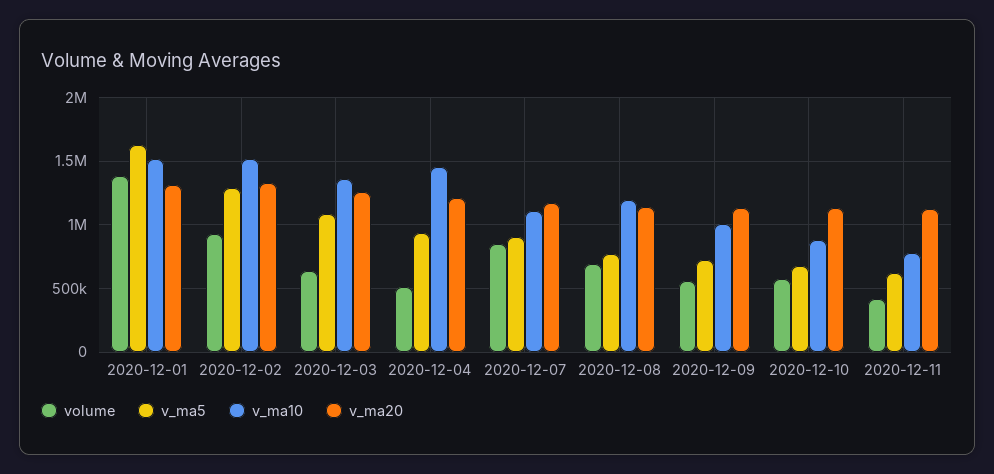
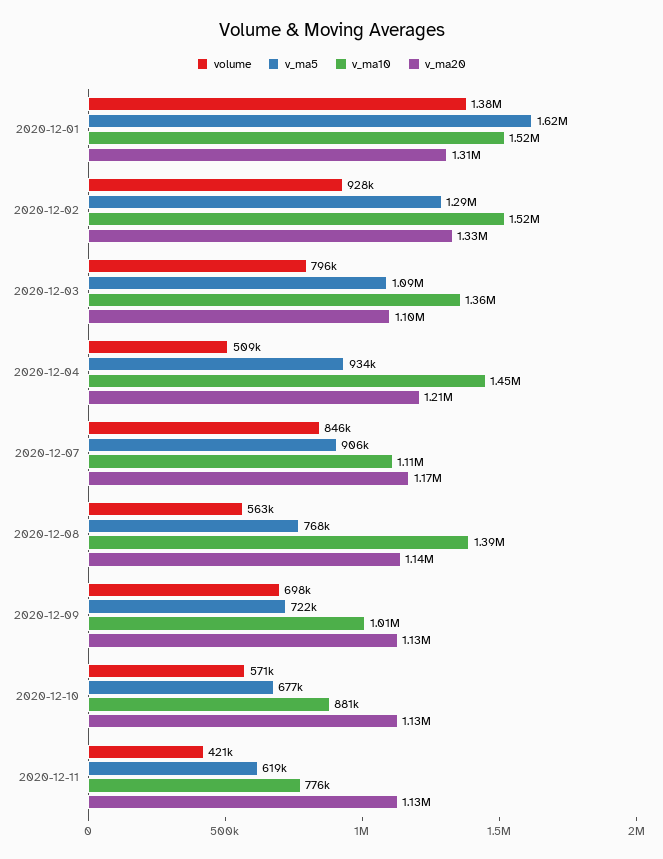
volume, 2020-12-03: 650000 -> 796000
v_ma20, 2020-12-03: 1250000 -> 1100000
volume, 2020-12-08: 700000 -> 563000
v_ma10, 2020-12-08: 1200000 -> 1390000
volume, 2020-12-09: 550000 -> 698000

